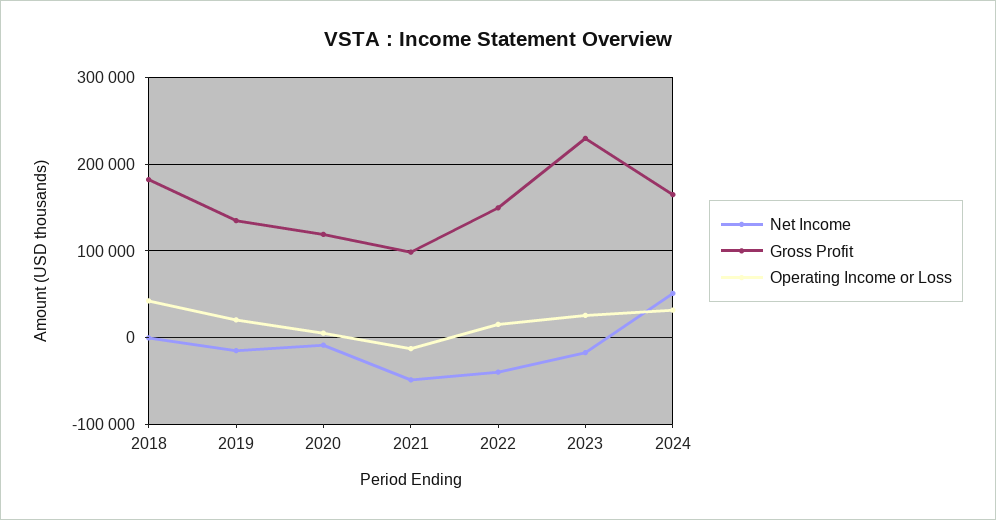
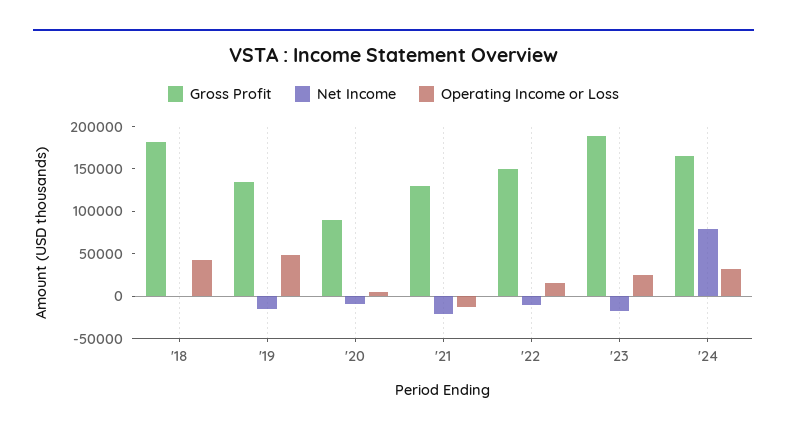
Operating Income or Loss, 2019: 20000 -> 50000
Gross Profit, 2020: 120000 -> 90000
Net Income, 2021: -50000 -> -20000
Gross Profit, 2021: 100000 -> 130000
Net Income, 2022: -40000 -> -10000
Gross Profit, 2023: 230000 -> 190000
Net Income, 2024: 50000 -> 80000

